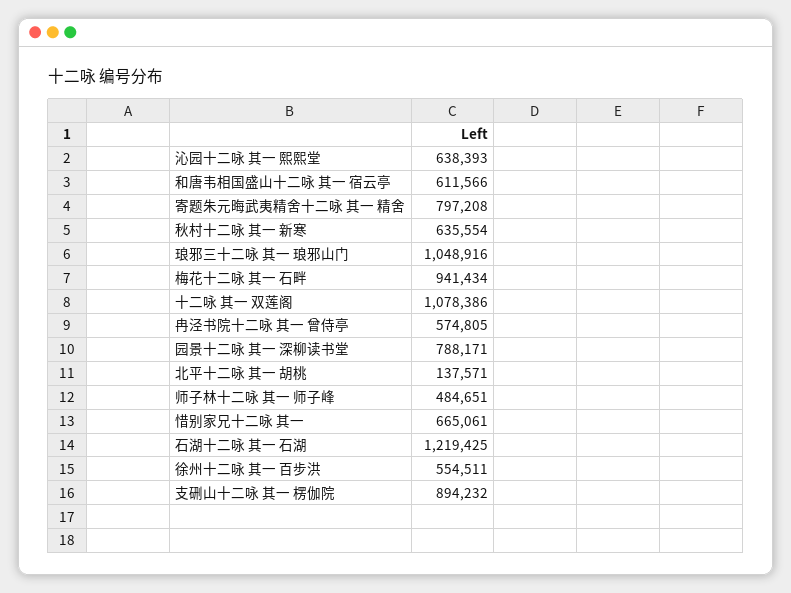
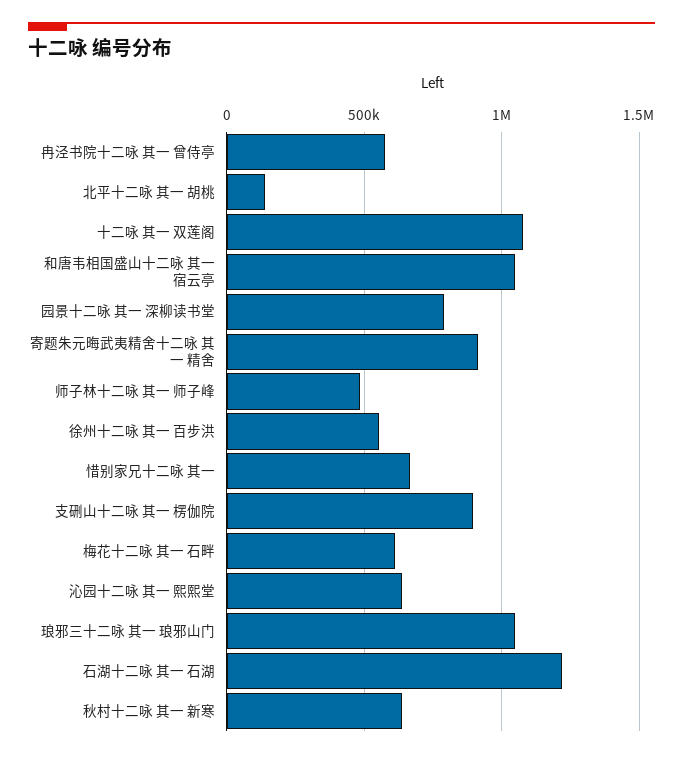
和唐韦相国盛山十二咏 其一 宿云亭: 611566 -> 1050000
寄题朱元晦武夷精舍十二咏 其一 精舍: 797208 -> 900000
梅花十二咏 其一 石畔: 941434 -> 600000

